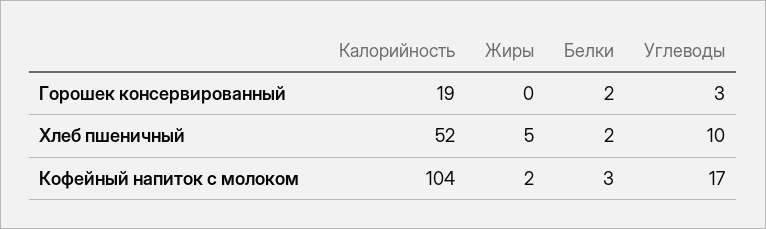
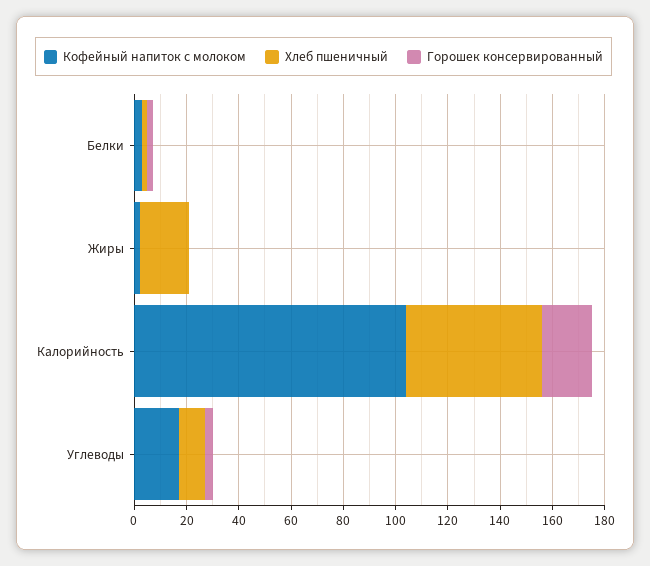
Хлеб пшеничный, Жиры: 5 -> 20

